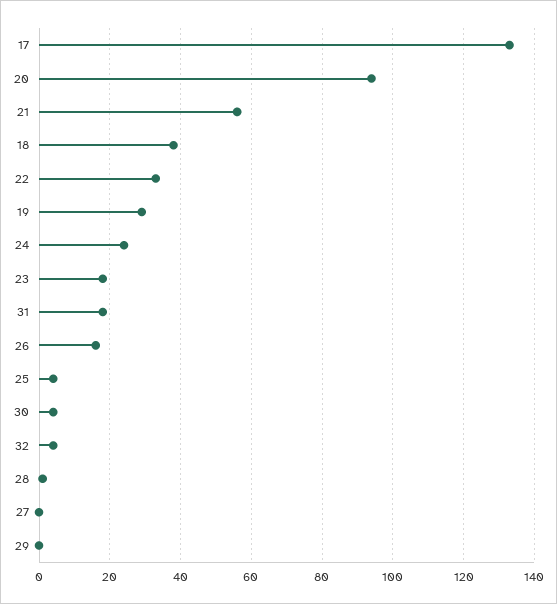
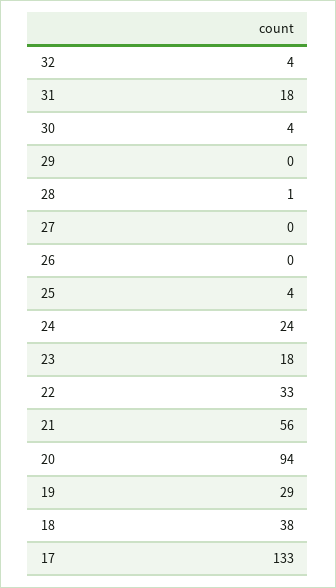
26: 15 -> 0

